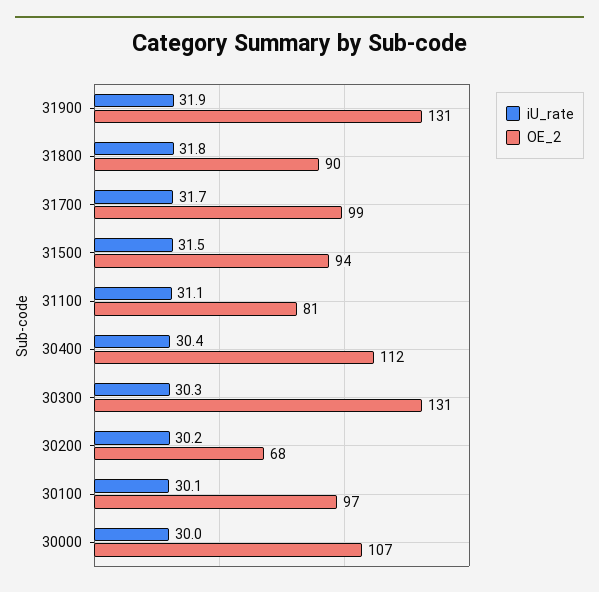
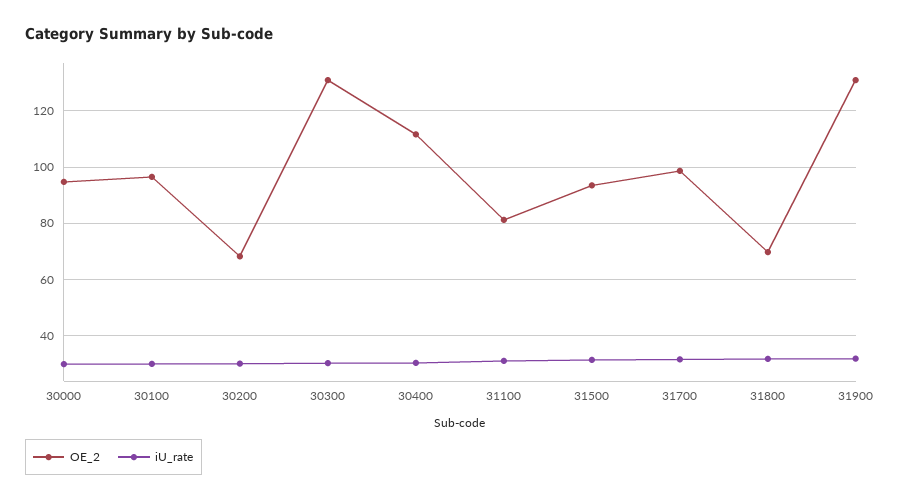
OE_2, 31800: 90 -> 70
OE_2, 30000: 107 -> 95

